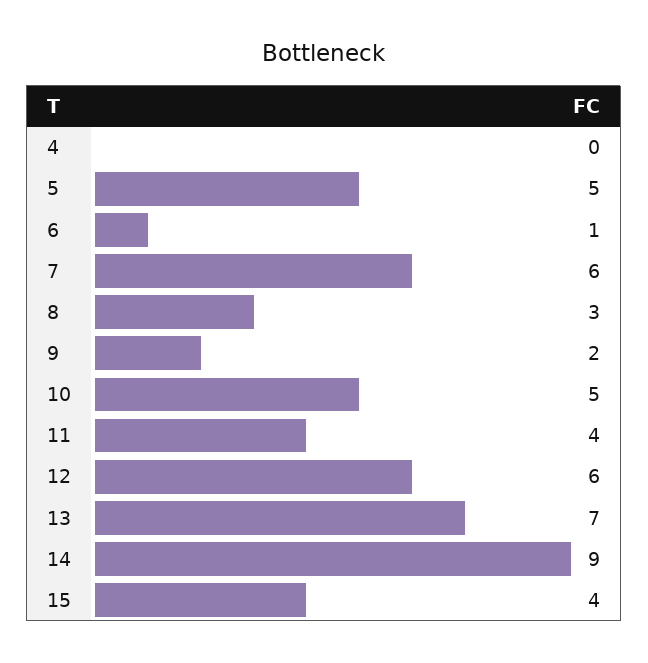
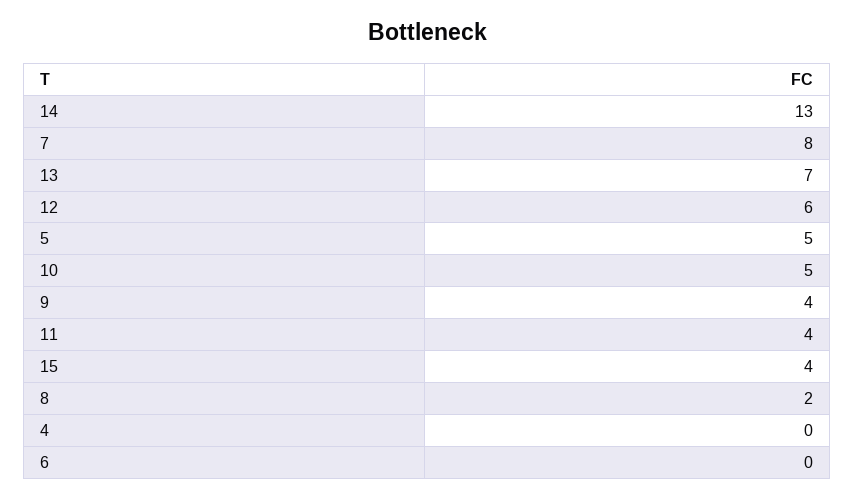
6: 1 -> 0
7: 6 -> 8
8: 3 -> 2
9: 2 -> 4
14: 9 -> 13

